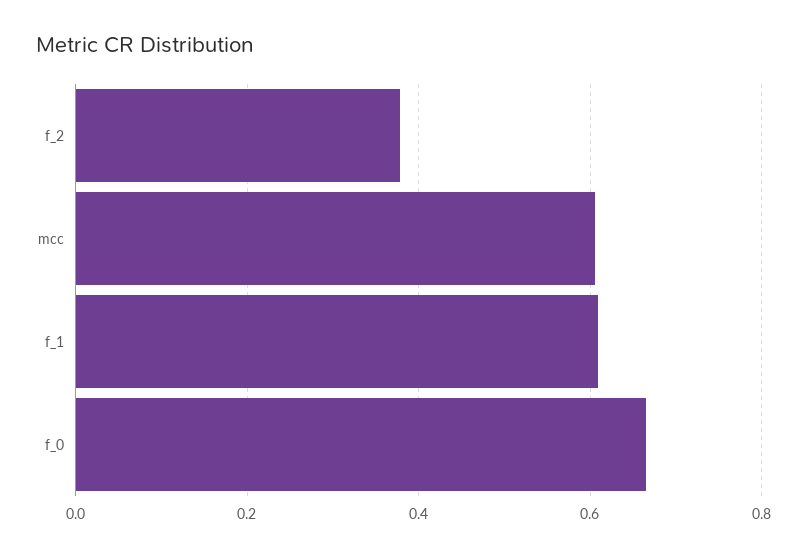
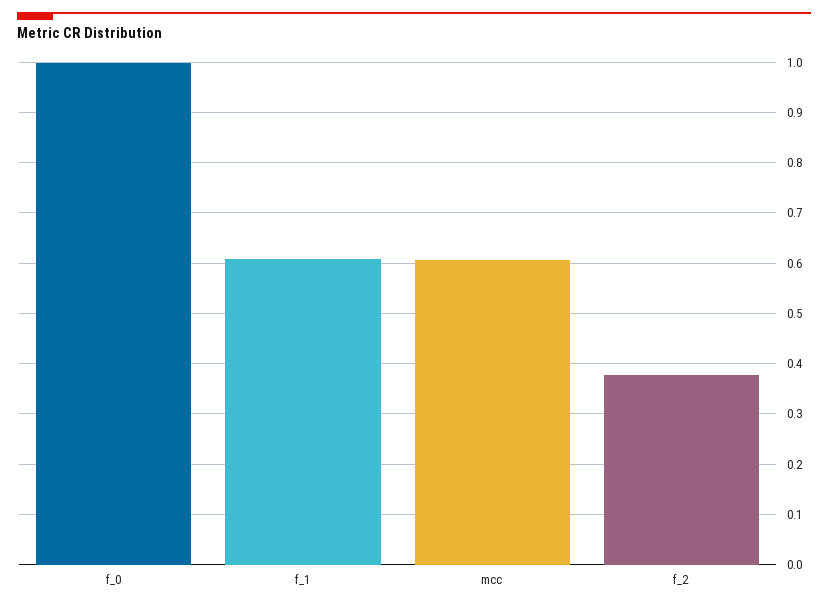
f_0: 0.66 -> 1

